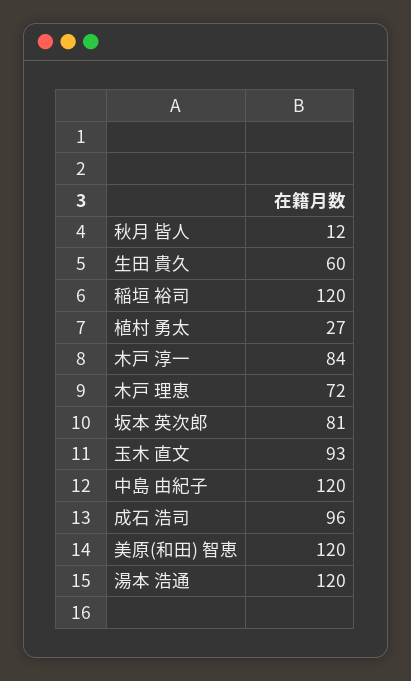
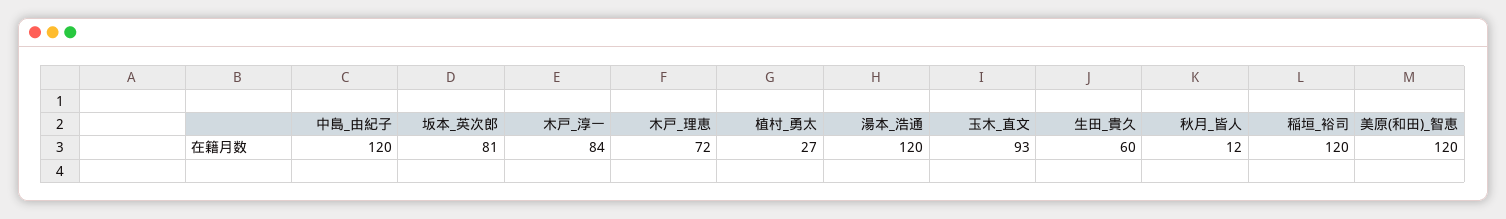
成石 浩司: 96 -> none

